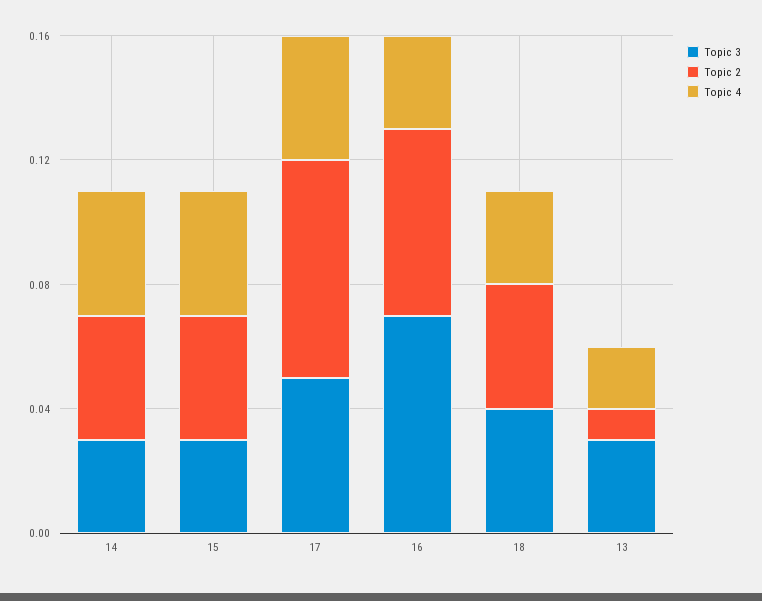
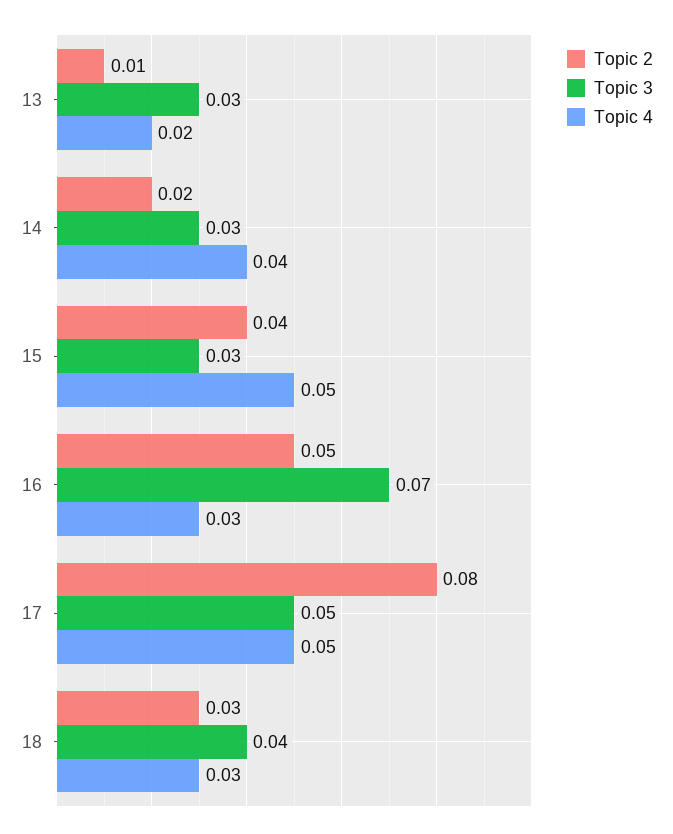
Topic 2, 14: 0.04 -> 0.02
Topic 4, 15: 0.04 -> 0.05
Topic 2, 17: 0.07 -> 0.08
Topic 4, 17: 0.04 -> 0.05
Topic 2, 16: 0.06 -> 0.05
Topic 2, 18: 0.04 -> 0.03

